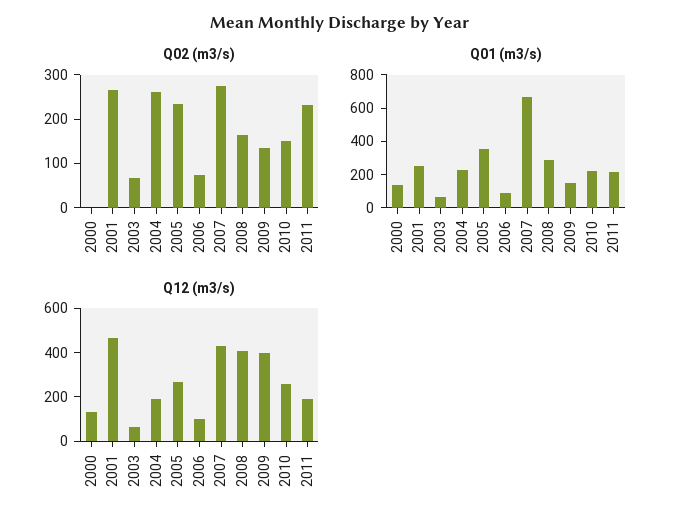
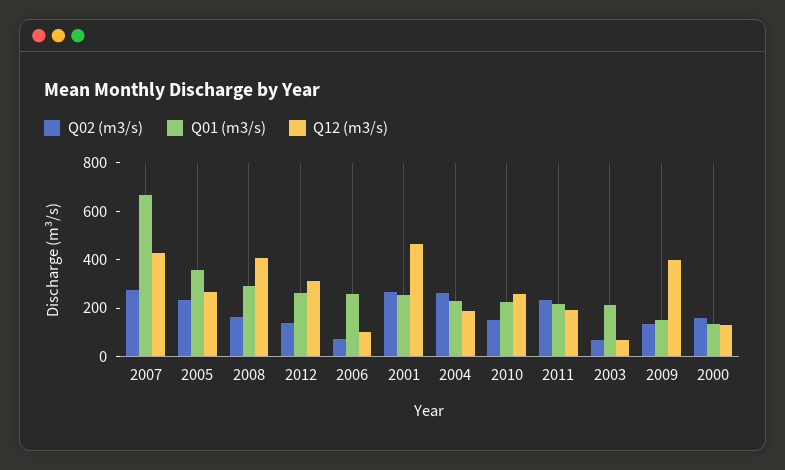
Q02 (m3/s), 2000: 0 -> 150
Q01 (m3/s), 2003: 50 -> 200
Q01 (m3/s), 2006: 100 -> 250
Q02 (m3/s), 2012: none -> 150
Q01 (m3/s), 2012: none -> 250
Q12 (m3/s), 2012: none -> 300

